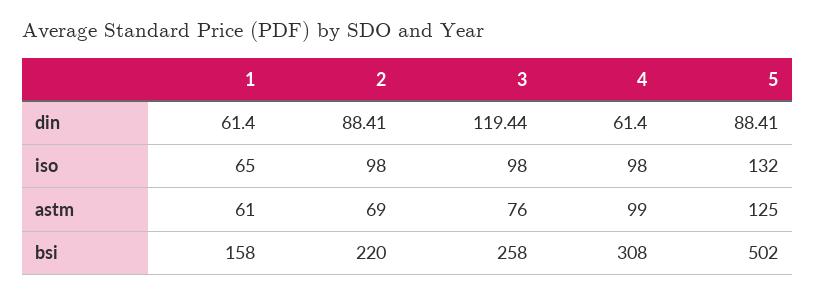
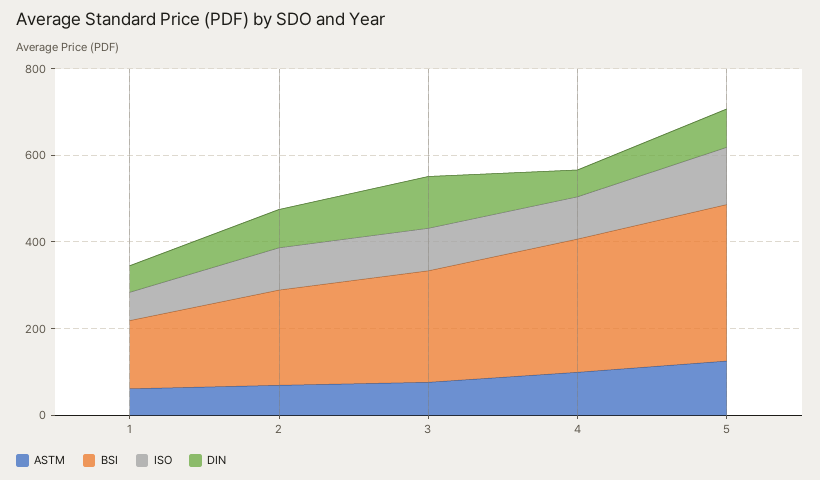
bsi, 5: 502 -> 350

